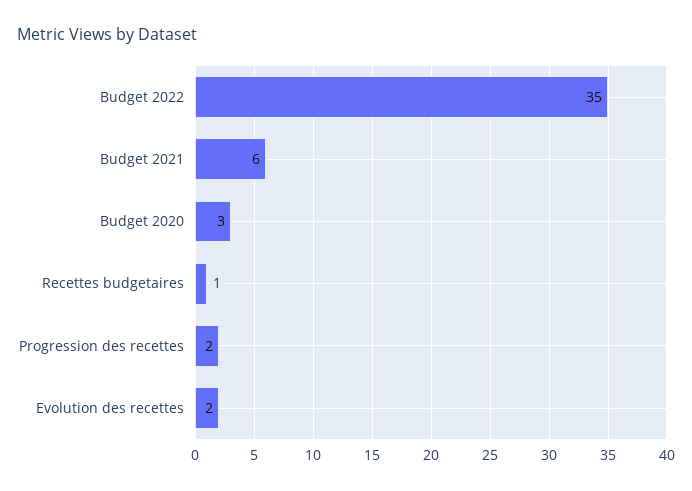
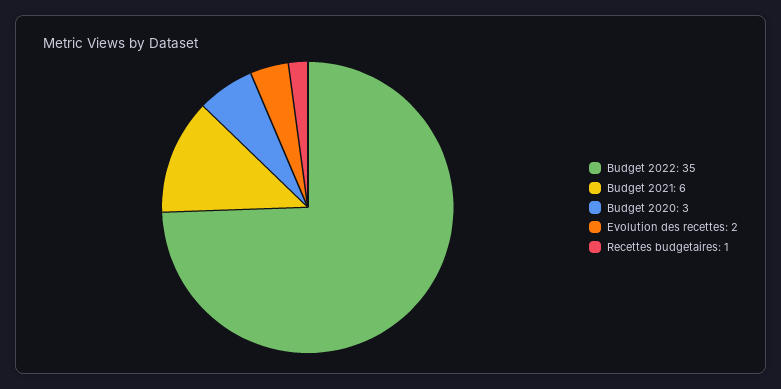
Progression des recettes: 2 -> none

